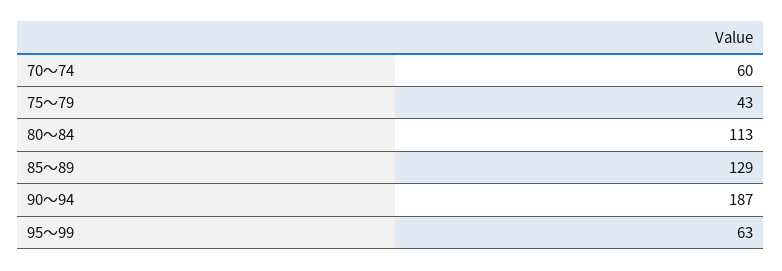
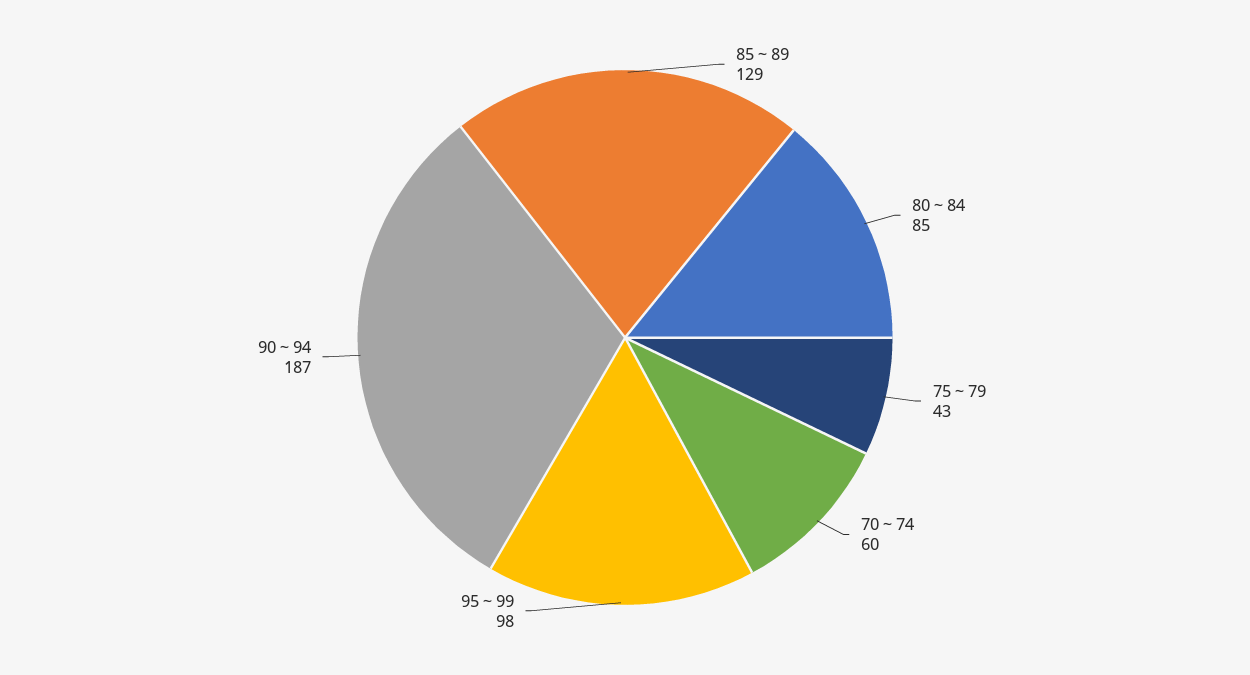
80～84: 113 -> 85
95～99: 63 -> 98

